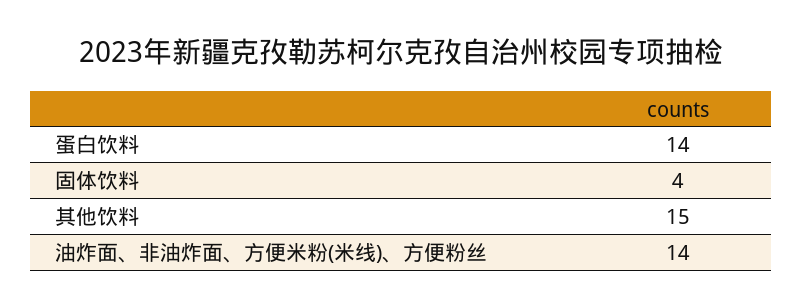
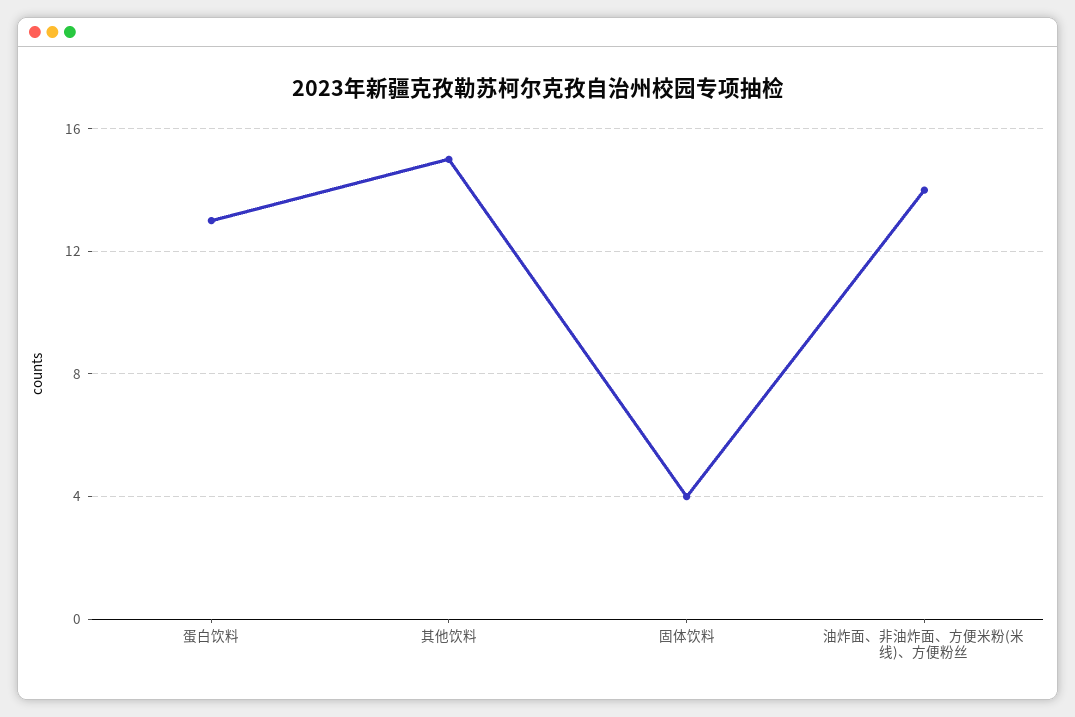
蛋白饮料: 14 -> 13

